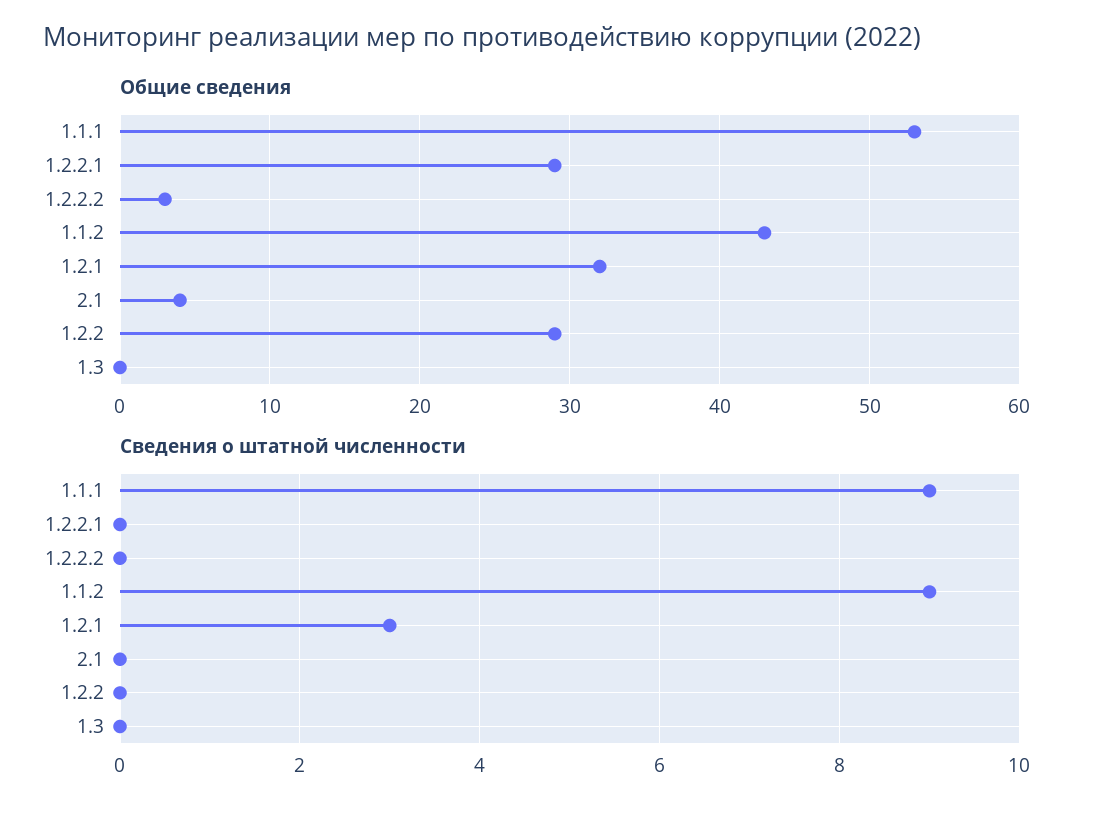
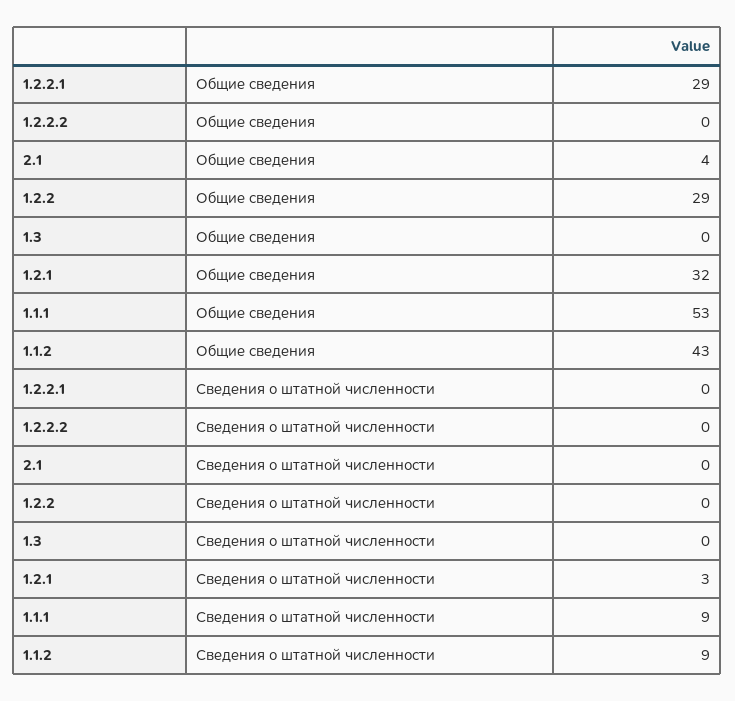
Общие сведения, 1.2.2.2: 3 -> 0

